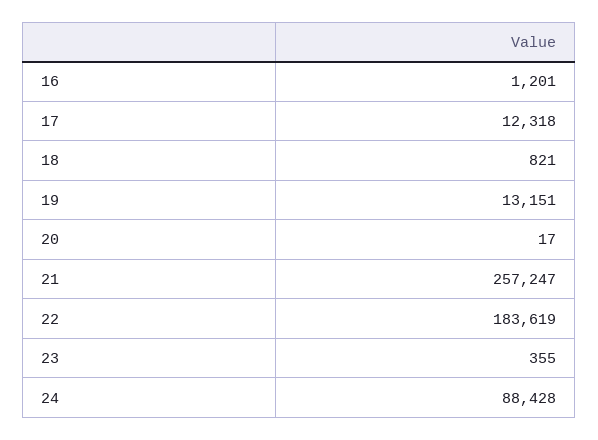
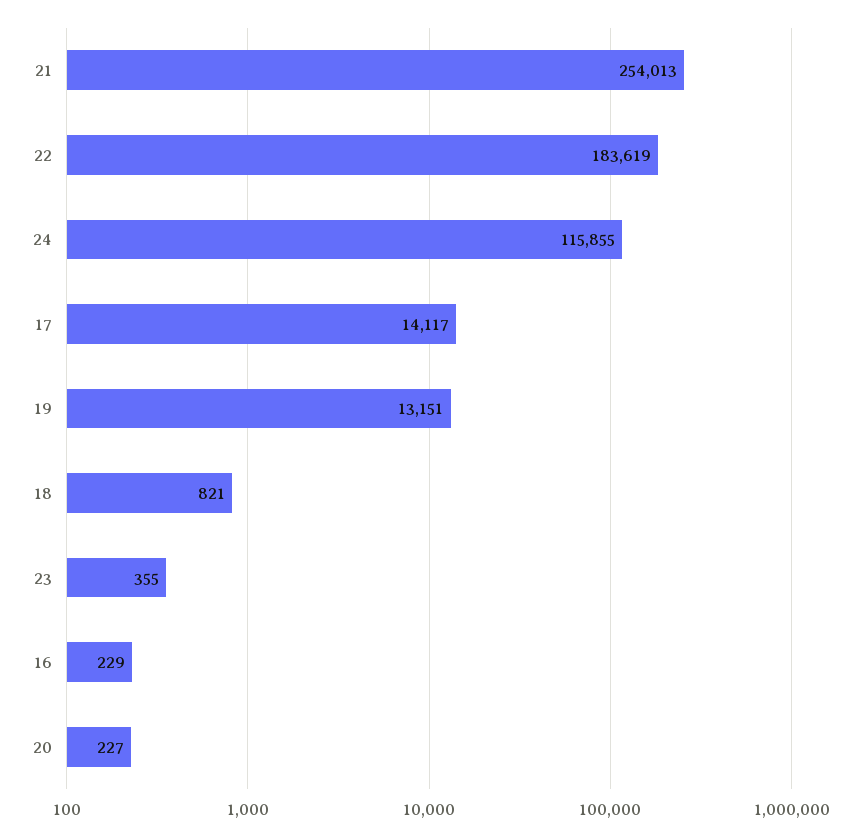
16: 1201 -> 229
17: 12318 -> 14117
20: 17 -> 227
21: 257247 -> 254013
24: 88428 -> 115855

